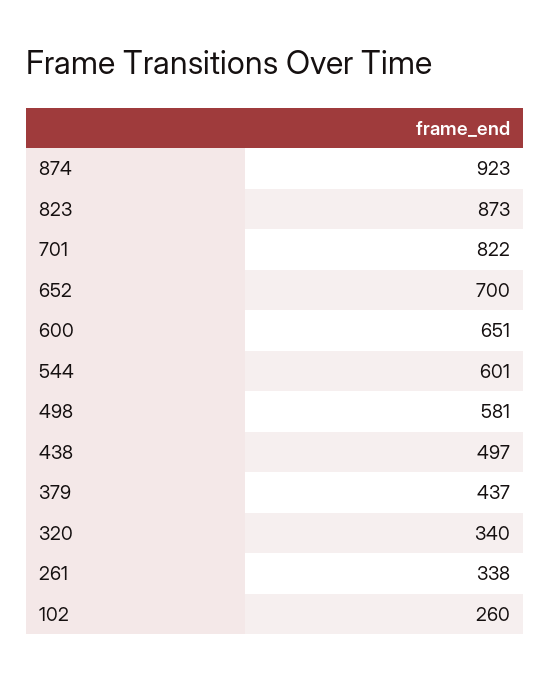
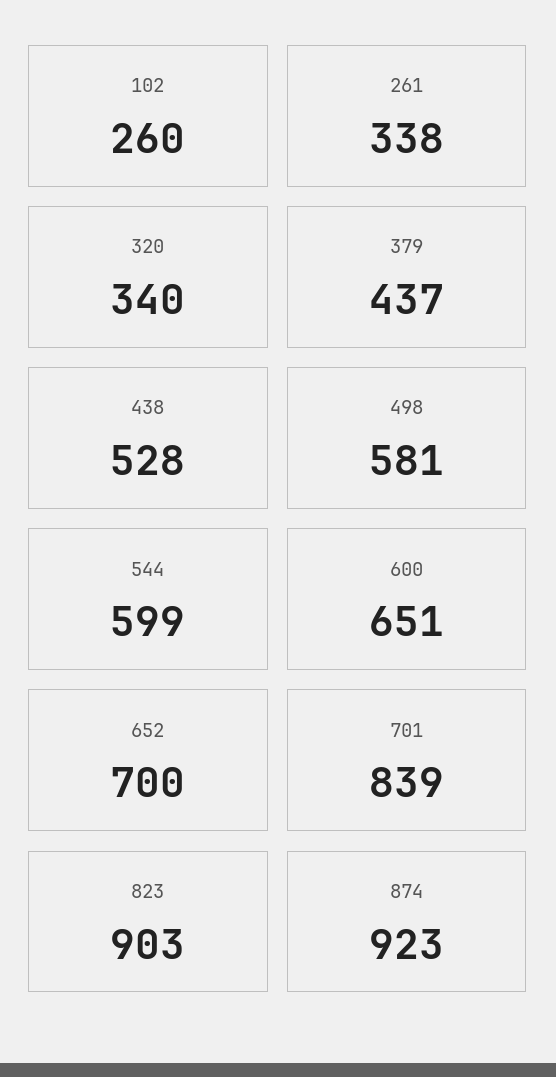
823: 873 -> 903
701: 822 -> 839
544: 601 -> 599
438: 497 -> 528

